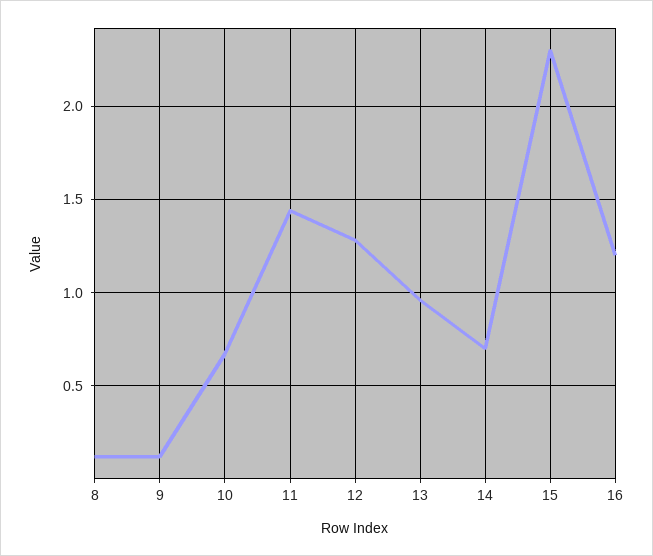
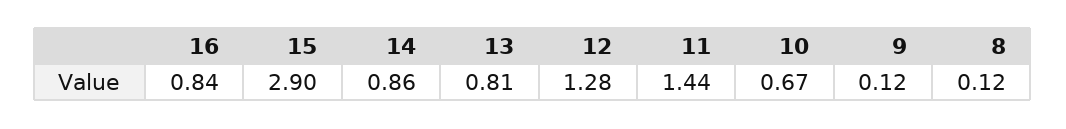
13: 0.95 -> 0.81
14: 0.7 -> 0.86
15: 2.3 -> 2.9
16: 1.2 -> 0.84

